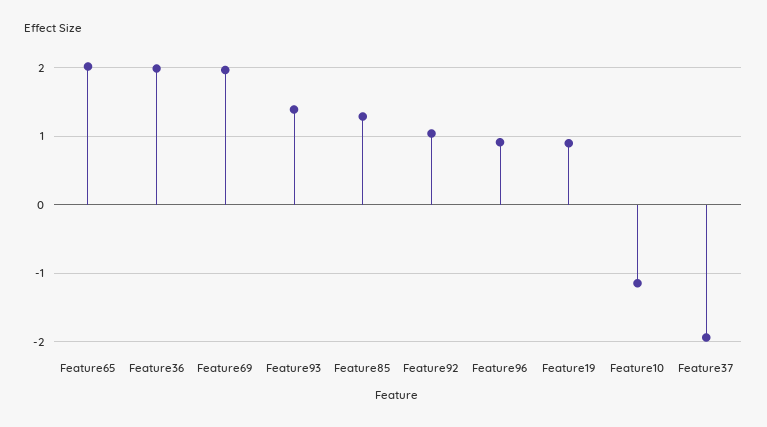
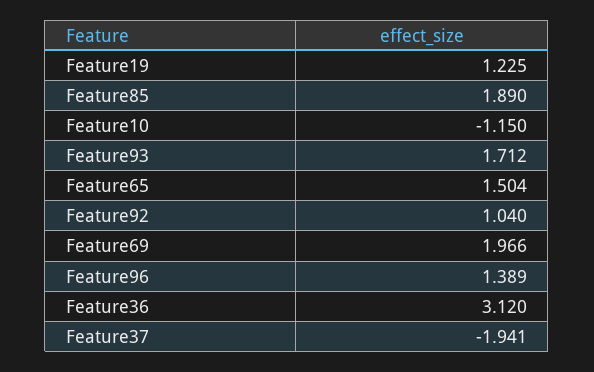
Feature65: 2 -> 1.504
Feature36: 2 -> 3.12
Feature93: 1.4 -> 1.712
Feature85: 1.3 -> 1.89
Feature96: 0.9 -> 1.389
Feature19: 0.9 -> 1.225

